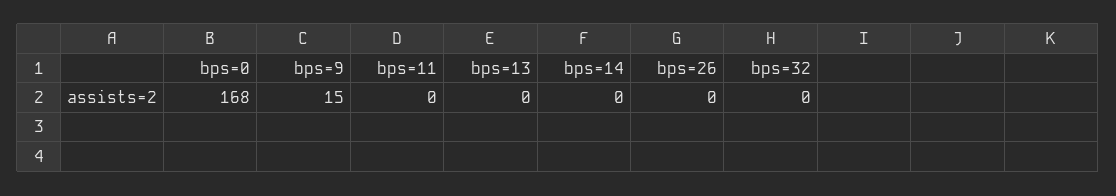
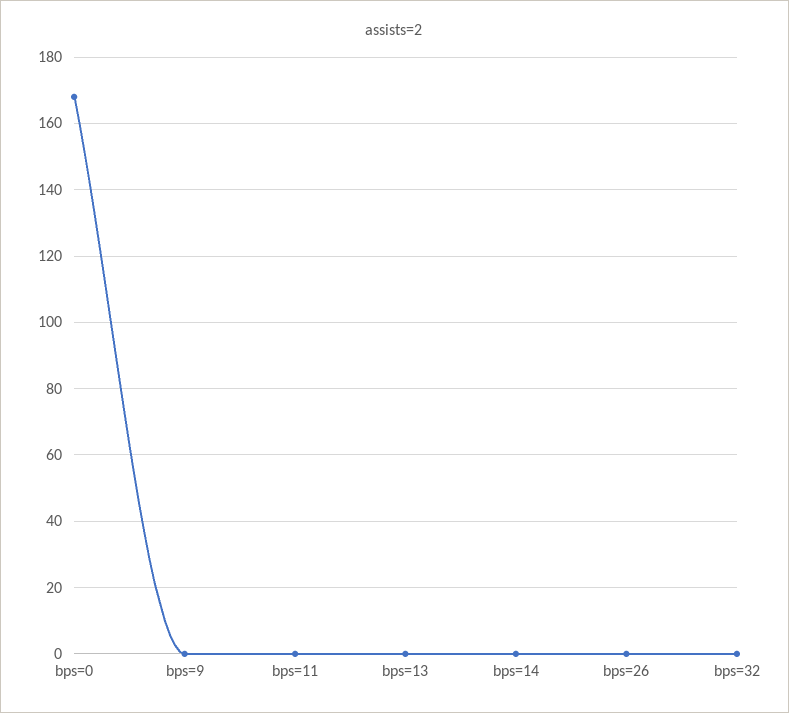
bps=9: 15 -> 0

